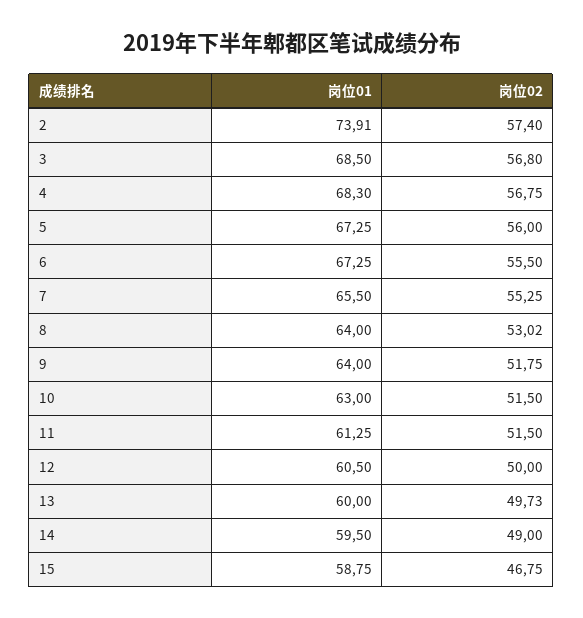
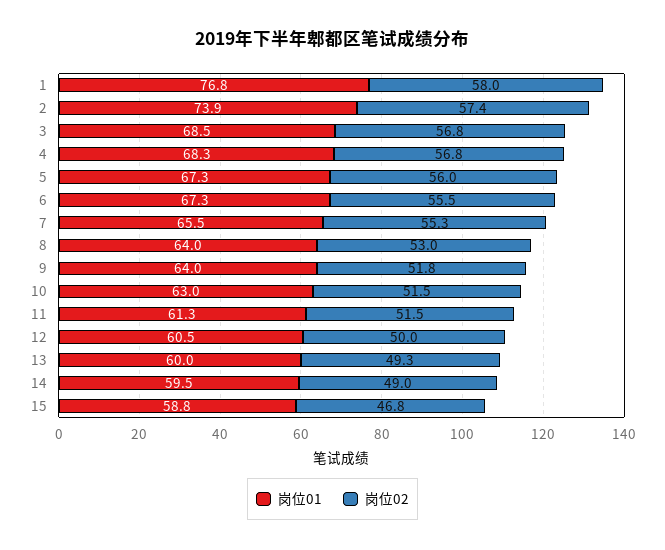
岗位02, 13: 49.73 -> 49.3
岗位01, 1: none -> 76.8
岗位02, 1: none -> 58

